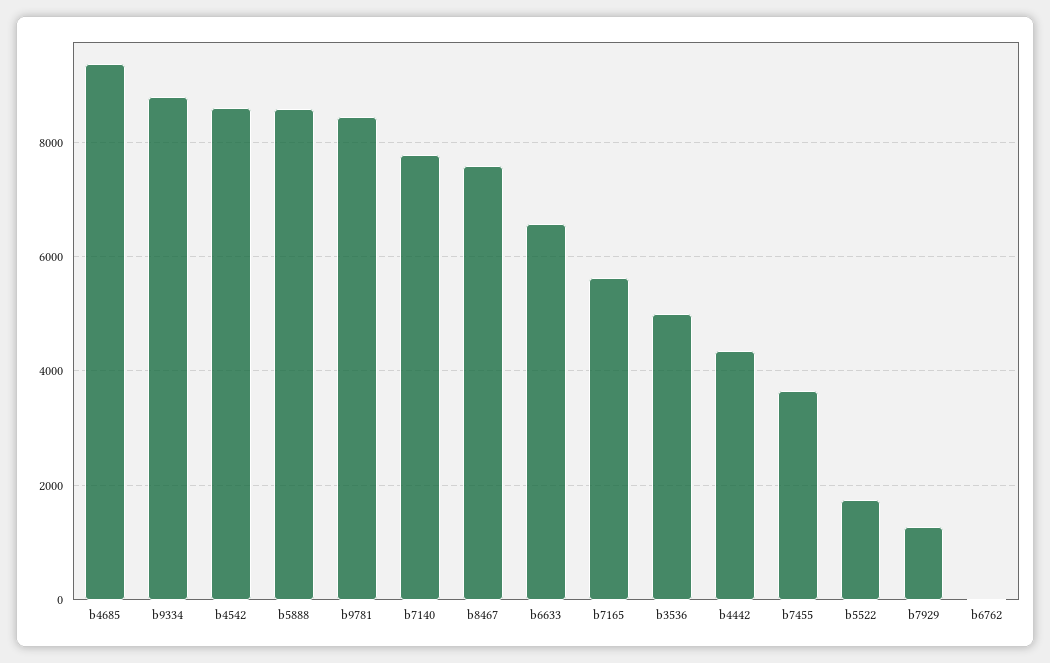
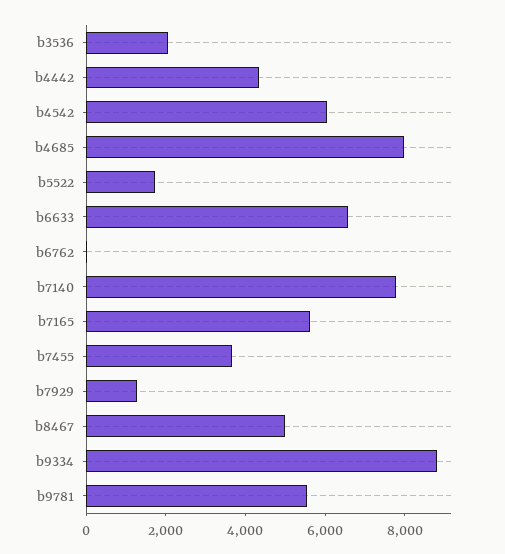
b4685: 9400 -> 8000
b4542: 8600 -> 6000
b5888: 8600 -> none
b9781: 8400 -> 5500
b8467: 7600 -> 5000
b3536: 5000 -> 2000

